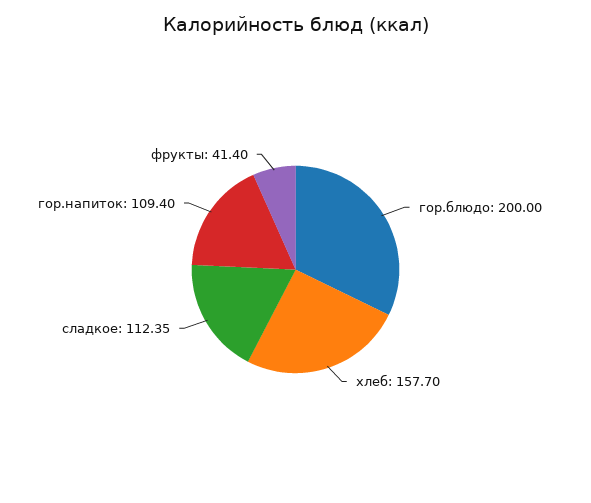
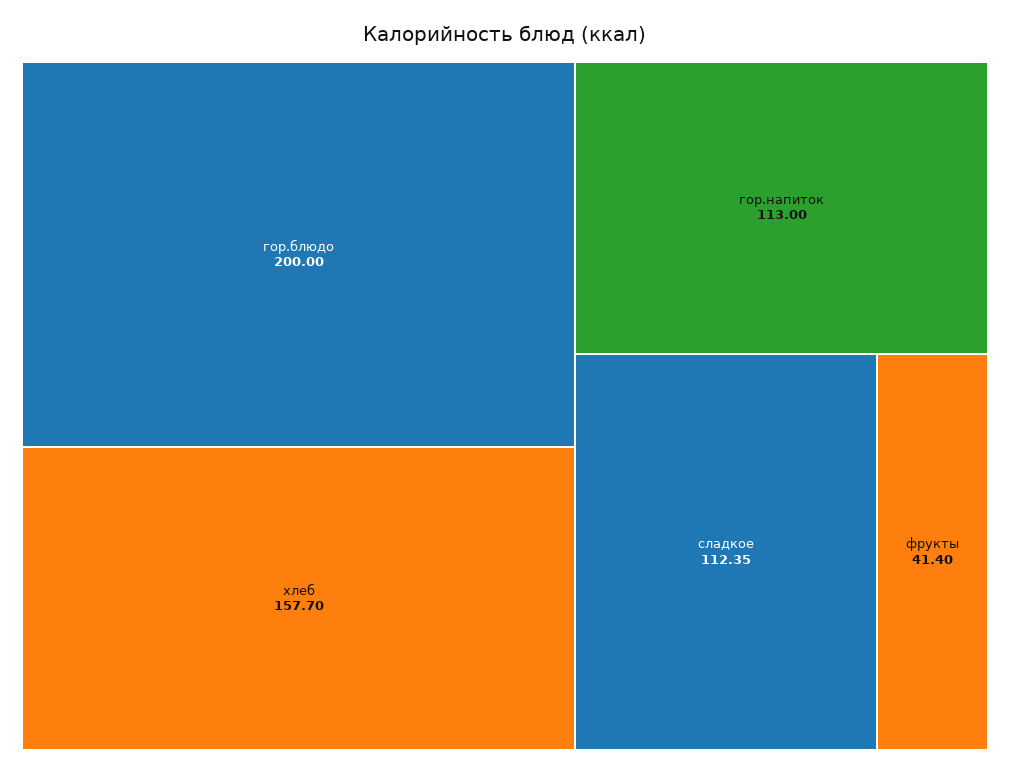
гор.напиток: 109.4 -> 113

